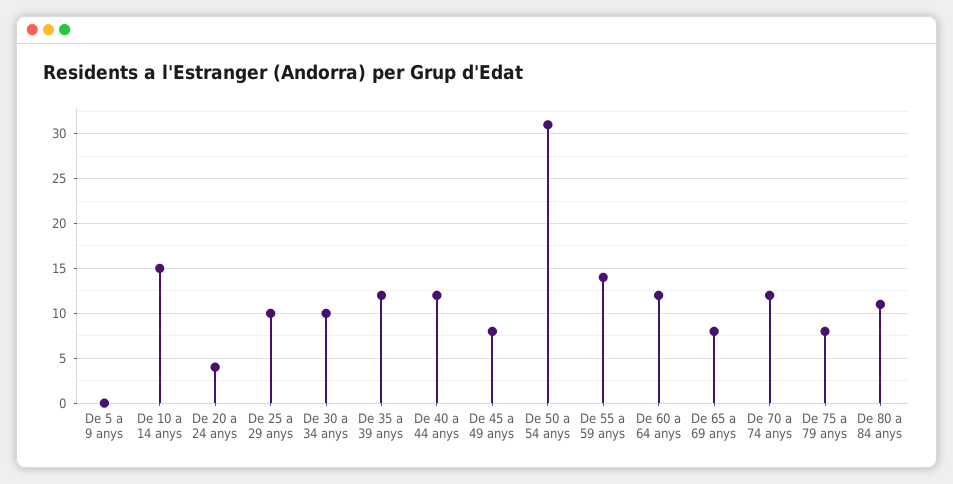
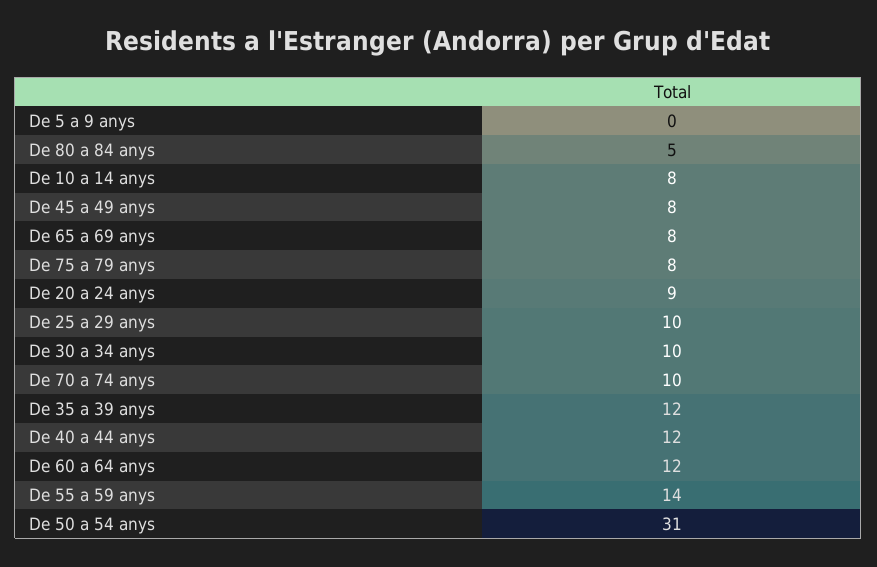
De 10 a 14 anys: 15 -> 8
De 20 a 24 anys: 4 -> 9
De 70 a 74 anys: 12 -> 10
De 80 a 84 anys: 11 -> 5

